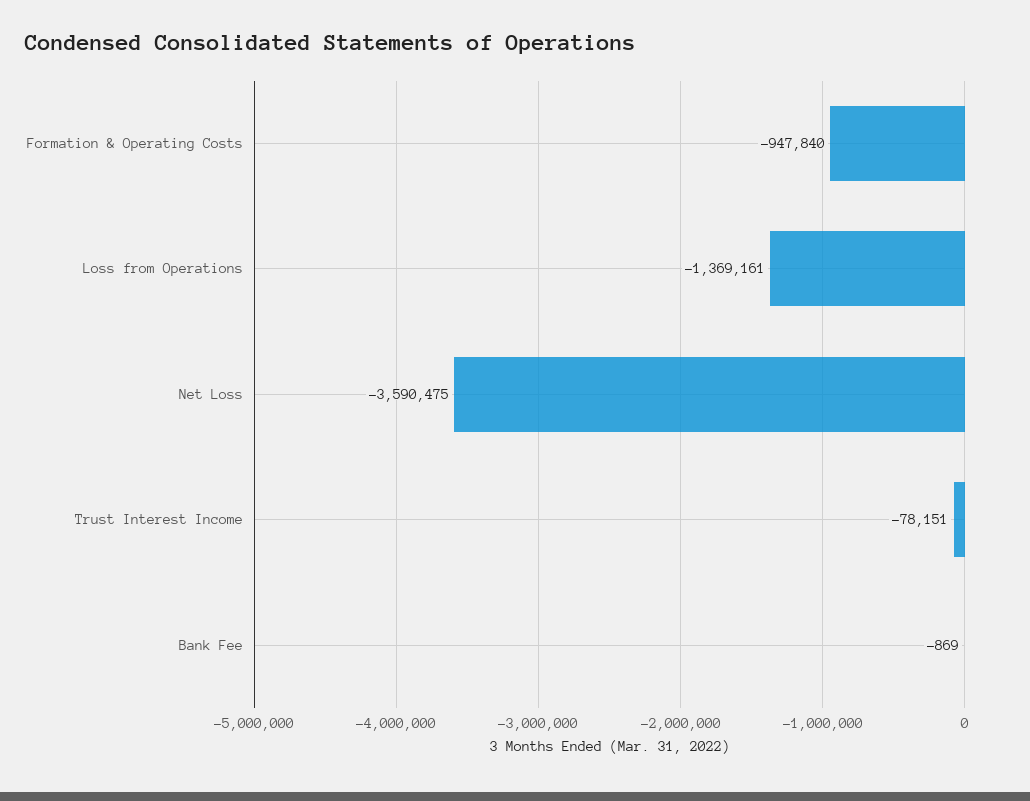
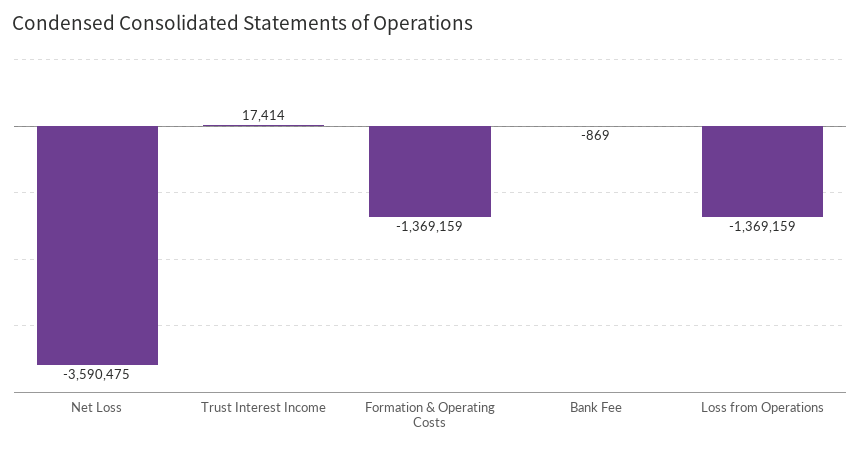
Formation & Operating Costs: -947840 -> -1369159
Loss from Operations: -1369161 -> -1369159
Trust Interest Income: -78151 -> 17414

